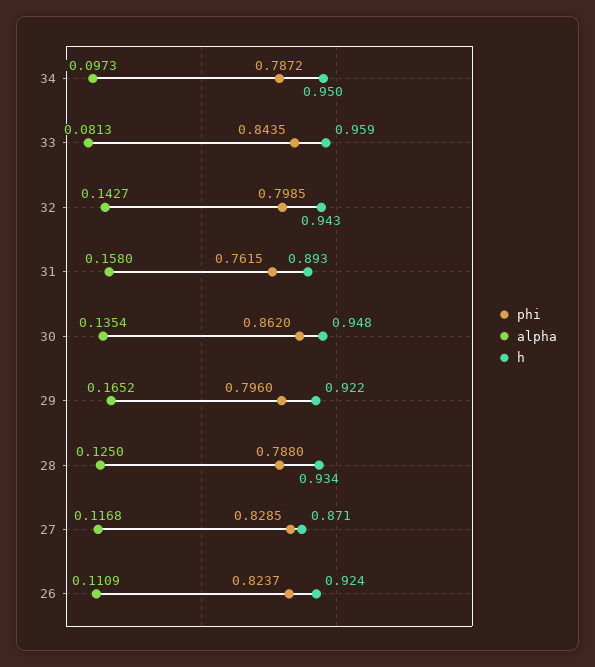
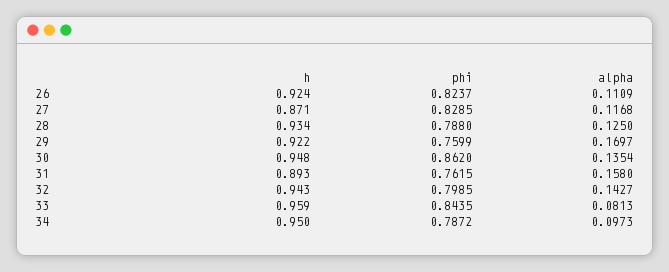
phi, 29: 0.796 -> 0.7599
alpha, 29: 0.1652 -> 0.1697

